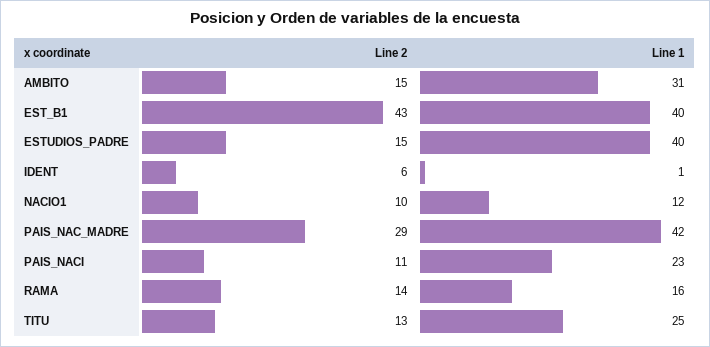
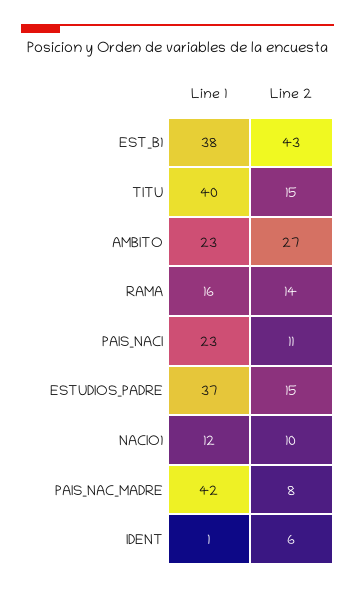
Line 2, AMBITO: 15 -> 27
Line 1, AMBITO: 31 -> 23
Line 1, EST_B1: 40 -> 38
Line 1, ESTUDIOS_PADRE: 40 -> 37
Line 2, PAIS_NAC_MADRE: 29 -> 8
Line 2, TITU: 13 -> 15
Line 1, TITU: 25 -> 40

